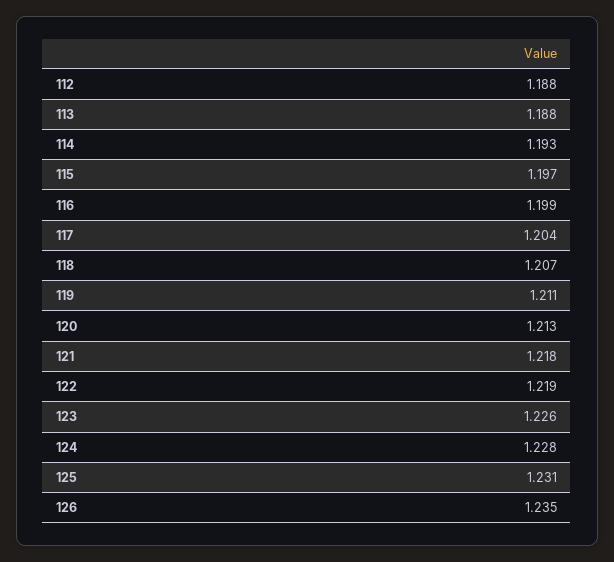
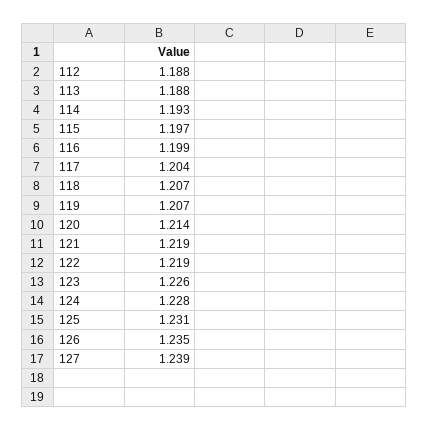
119: 1.211 -> 1.207
120: 1.213 -> 1.214
121: 1.218 -> 1.219
127: none -> 1.239

